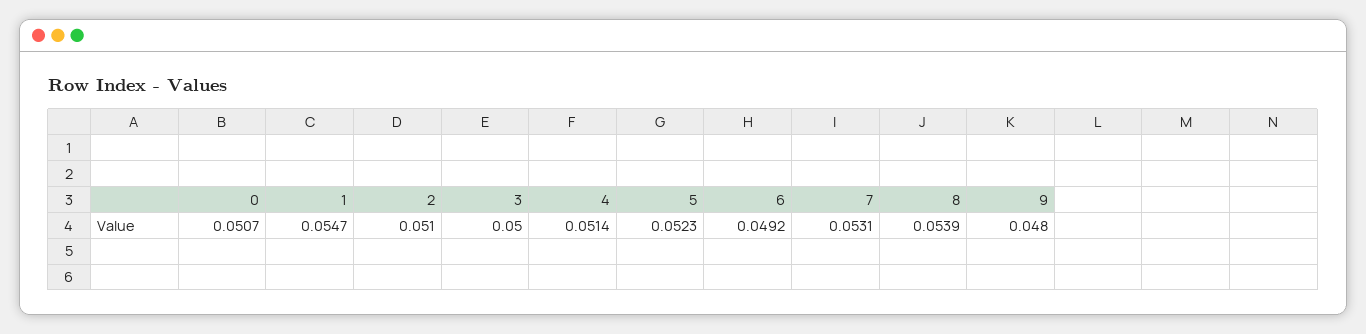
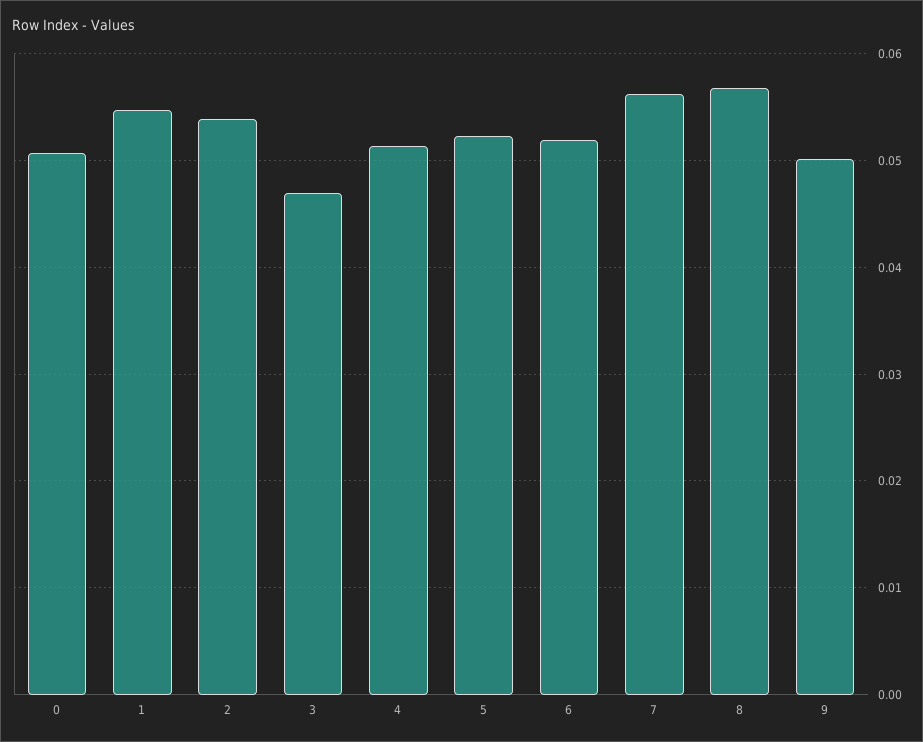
2: 0.051 -> 0.054
3: 0.05 -> 0.047
6: 0.0492 -> 0.052
7: 0.0531 -> 0.056
8: 0.0539 -> 0.057
9: 0.048 -> 0.05

